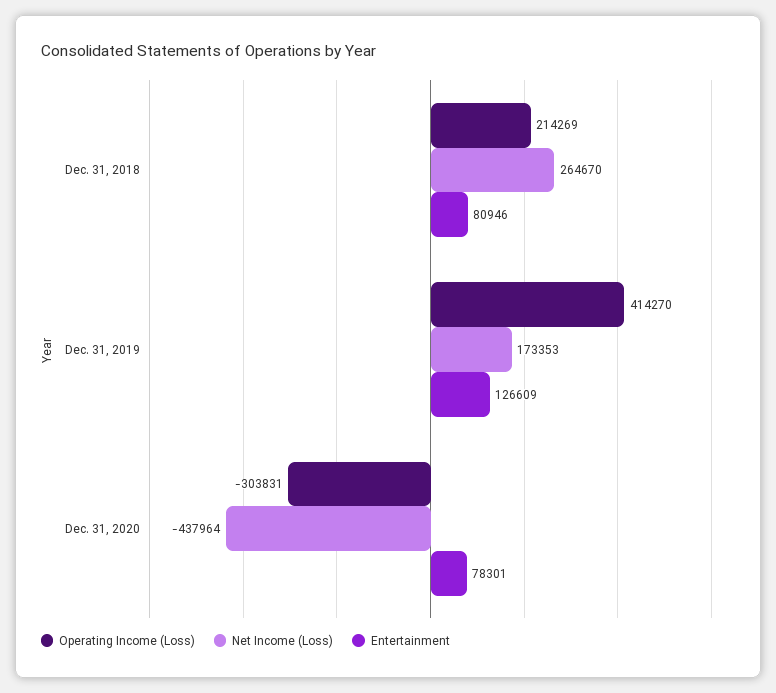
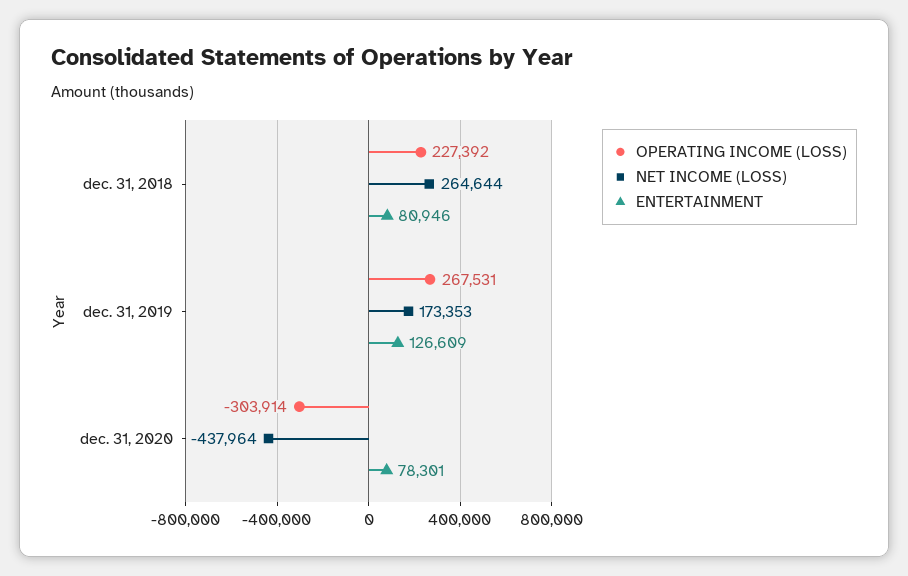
Operating Income (Loss), Dec. 31, 2018: 214269 -> 227392
Net Income (Loss), Dec. 31, 2018: 264670 -> 264644
Operating Income (Loss), Dec. 31, 2019: 414270 -> 267531
Operating Income (Loss), Dec. 31, 2020: -303831 -> -303914

